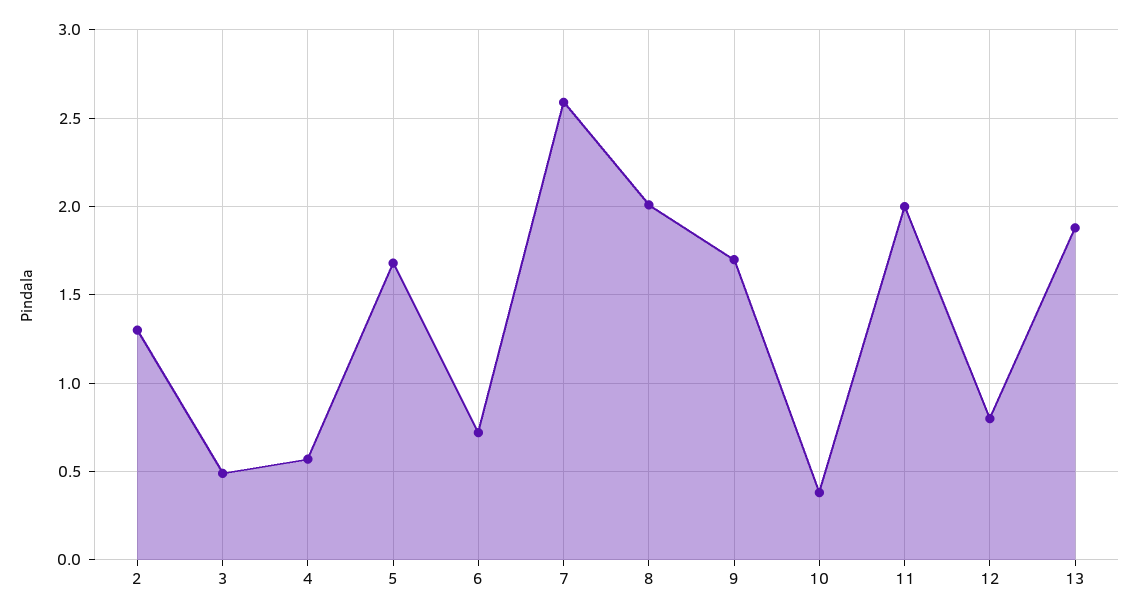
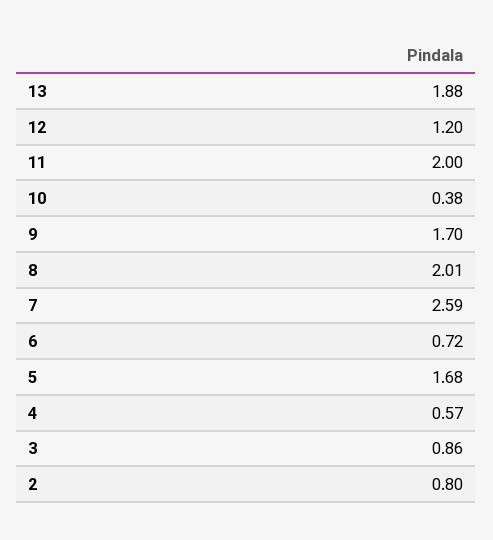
2: 1.3 -> 0.8
3: 0.5 -> 0.86
12: 0.8 -> 1.2

